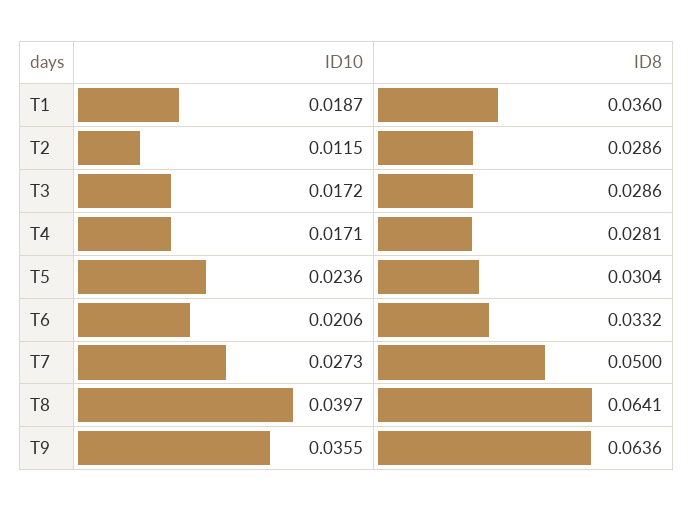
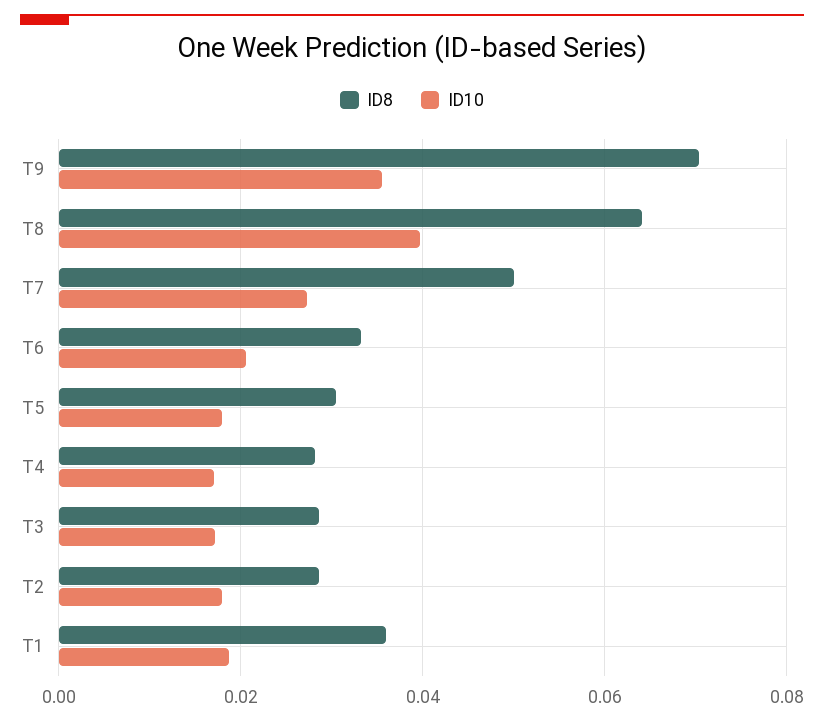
ID10, T2: 0.0115 -> 0.018
ID10, T5: 0.0236 -> 0.018
ID8, T9: 0.0636 -> 0.07

